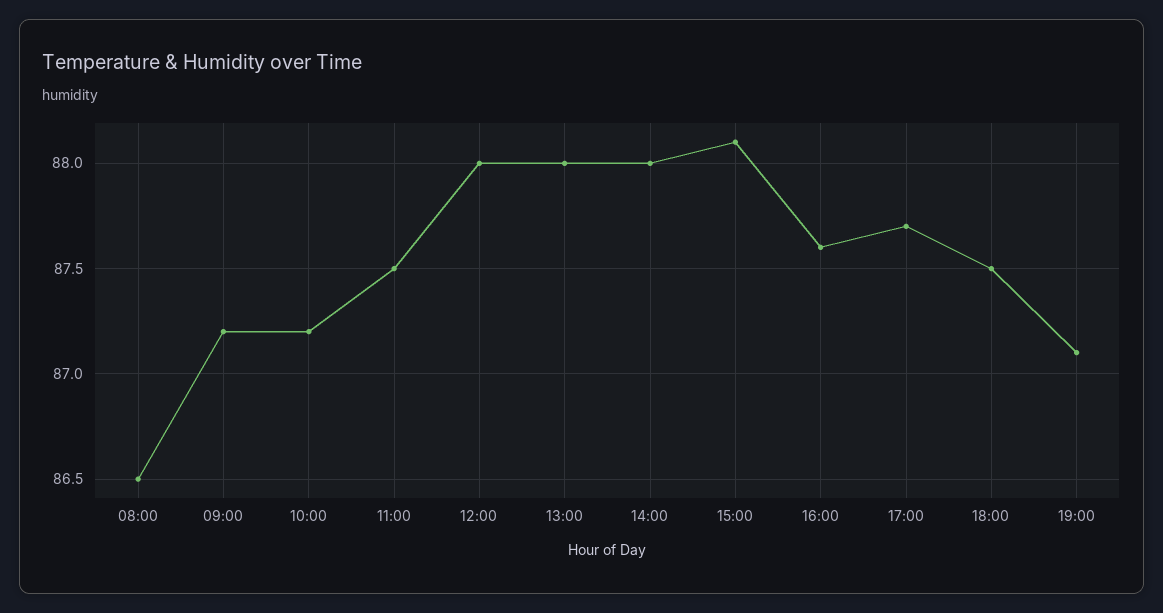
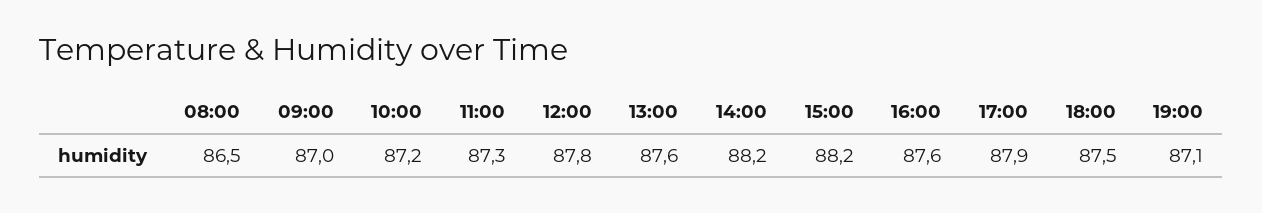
09:00: 87.2 -> 87
11:00: 87.5 -> 87.3
12:00: 88 -> 87.8
13:00: 88 -> 87.6
14:00: 88 -> 88.2
15:00: 88.1 -> 88.2
17:00: 87.7 -> 87.9

